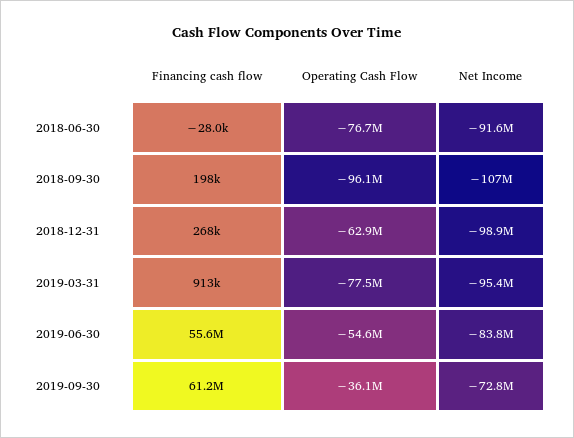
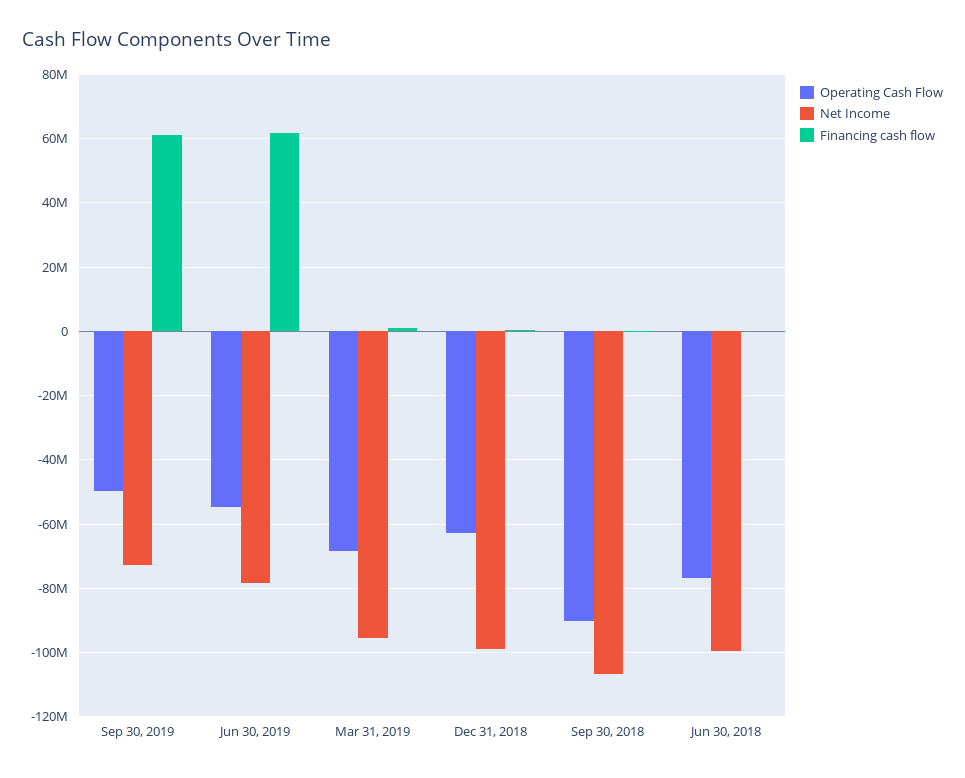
Net Income, 2018-06-30: -91600000 -> -100000000
Operating Cash Flow, 2018-09-30: -96100000 -> -90000000
Operating Cash Flow, 2019-03-31: -77500000 -> -68000000
Financing cash flow, 2019-06-30: 55600000 -> 62000000
Net Income, 2019-06-30: -83800000 -> -78000000
Operating Cash Flow, 2019-09-30: -36100000 -> -50000000

